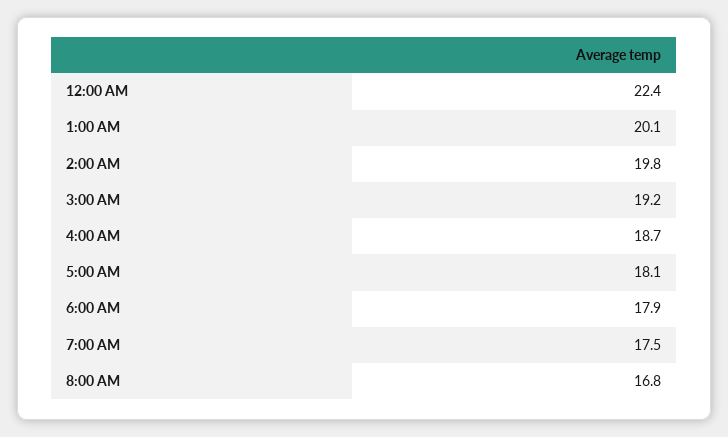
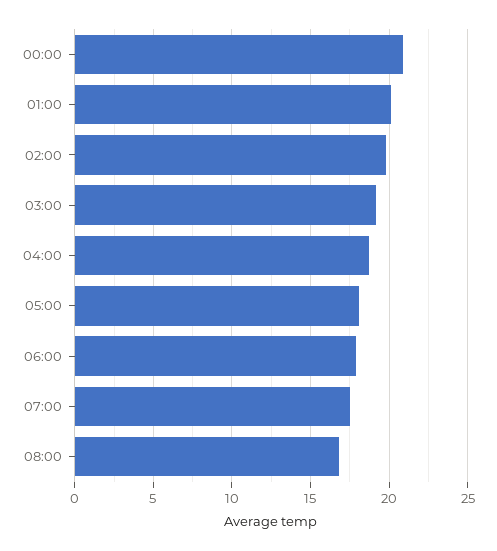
12:00 AM: 22.4 -> 21

